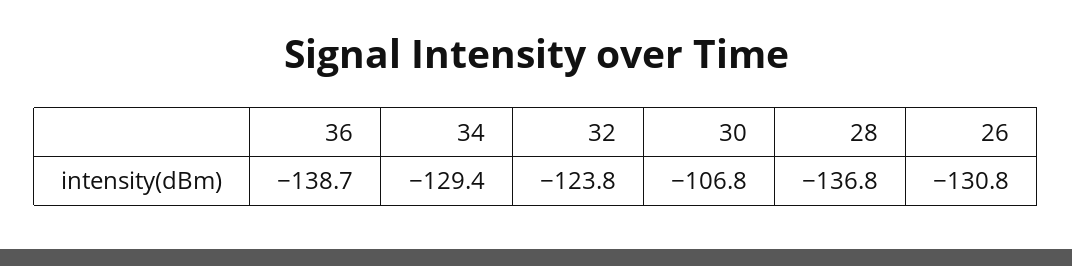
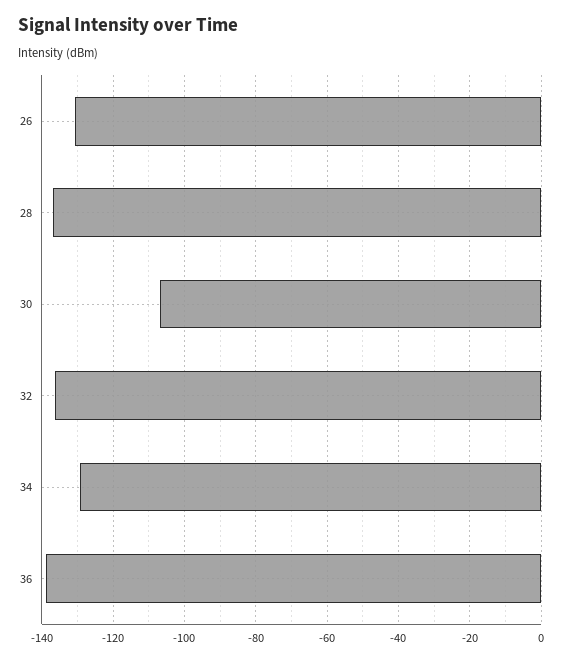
32: -123.8 -> -136

